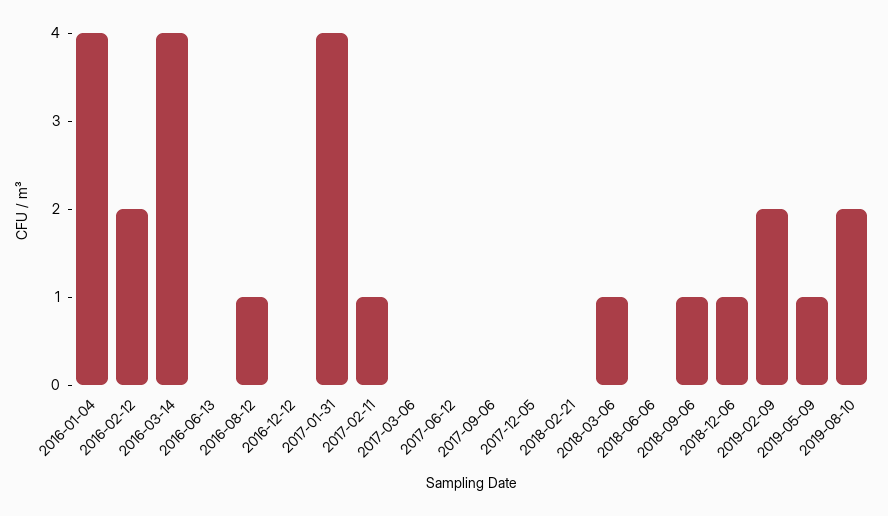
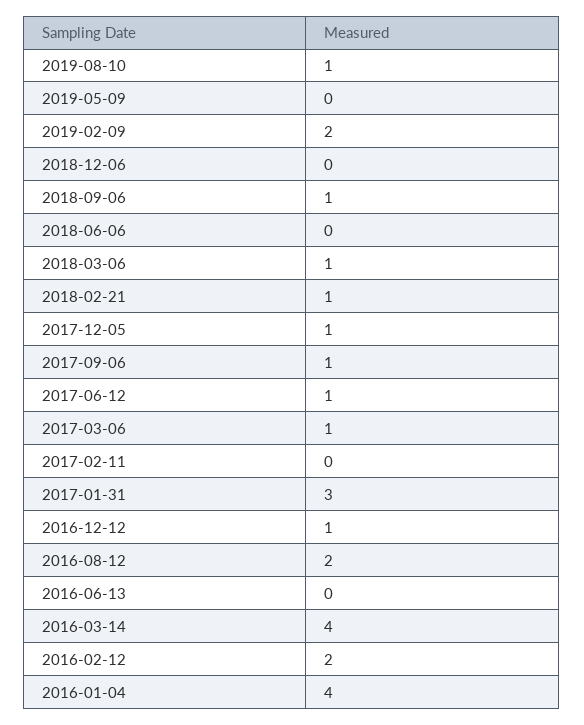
2016-08-12: 1 -> 2
2016-12-12: 0 -> 1
2017-01-31: 4 -> 3
2017-02-11: 1 -> 0
2017-03-06: 0 -> 1
2017-06-12: 0 -> 1
2017-09-06: 0 -> 1
2017-12-05: 0 -> 1
2018-02-21: 0 -> 1
2018-12-06: 1 -> 0
2019-05-09: 1 -> 0
2019-08-10: 2 -> 1

